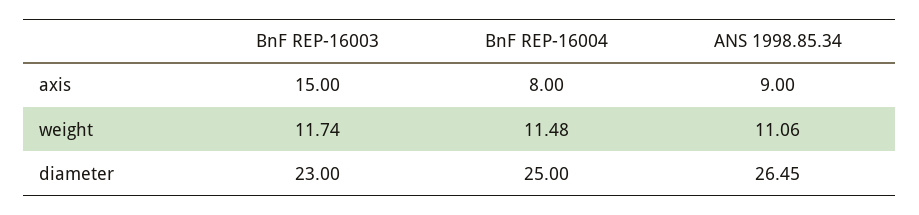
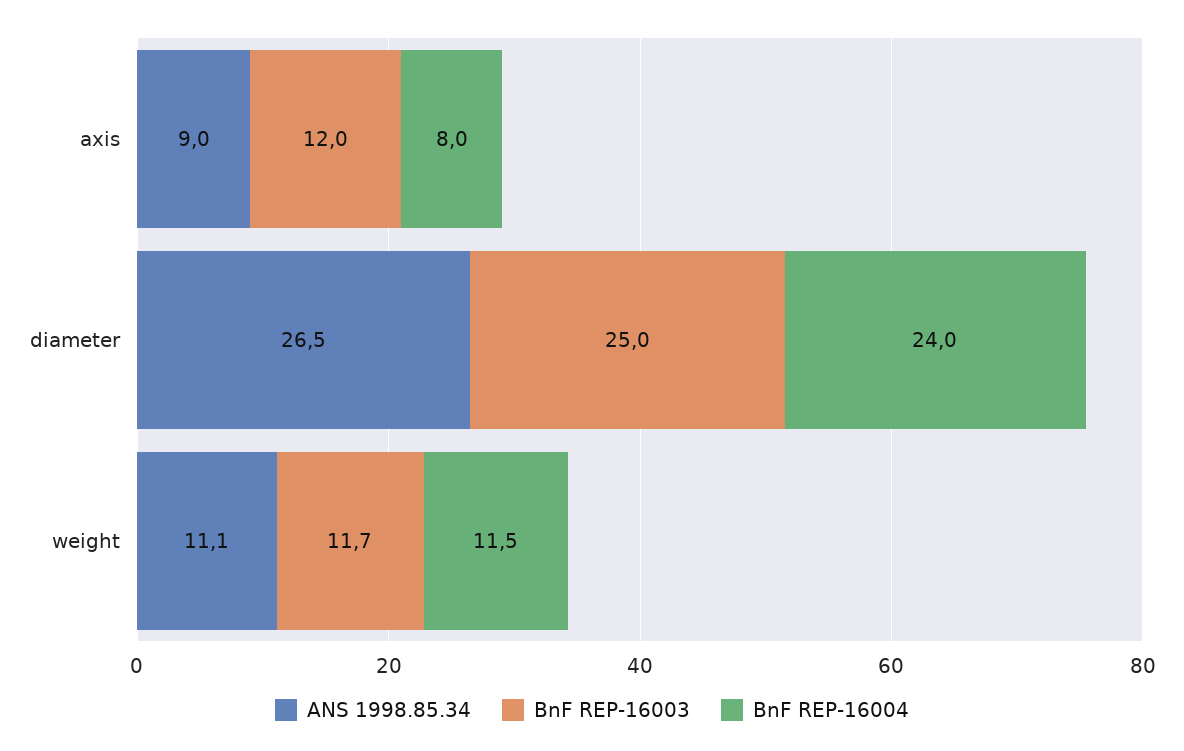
BnF REP-16003, axis: 15 -> 12
BnF REP-16003, diameter: 23 -> 25
BnF REP-16004, diameter: 25 -> 24

